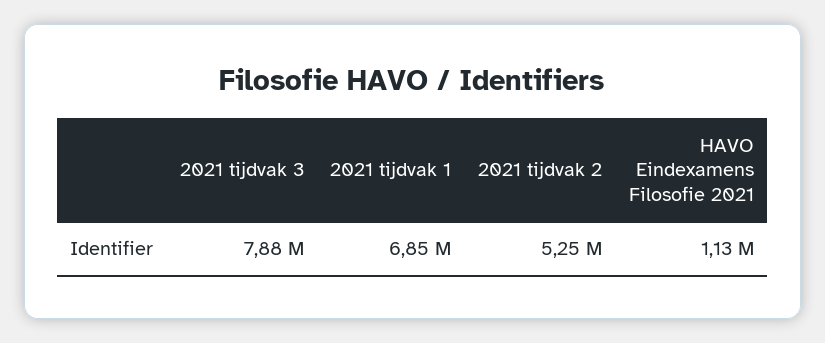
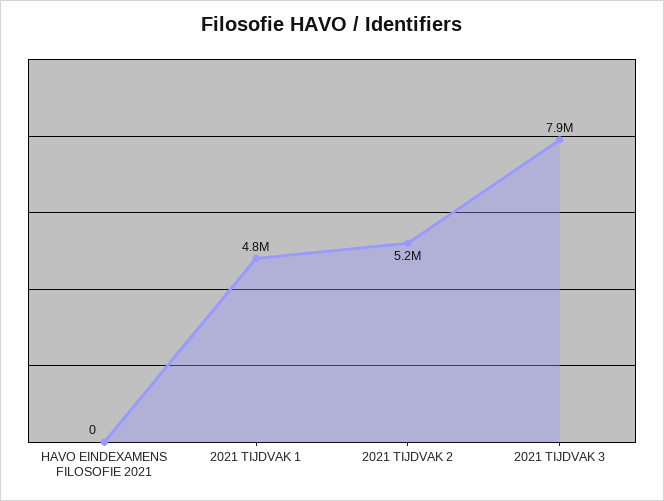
2021 tijdvak 1: 6850000 -> 4800000
HAVO Eindexamens Filosofie 2021: 1130000 -> 0

